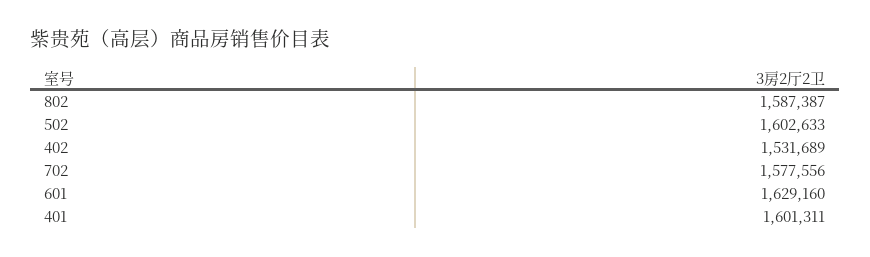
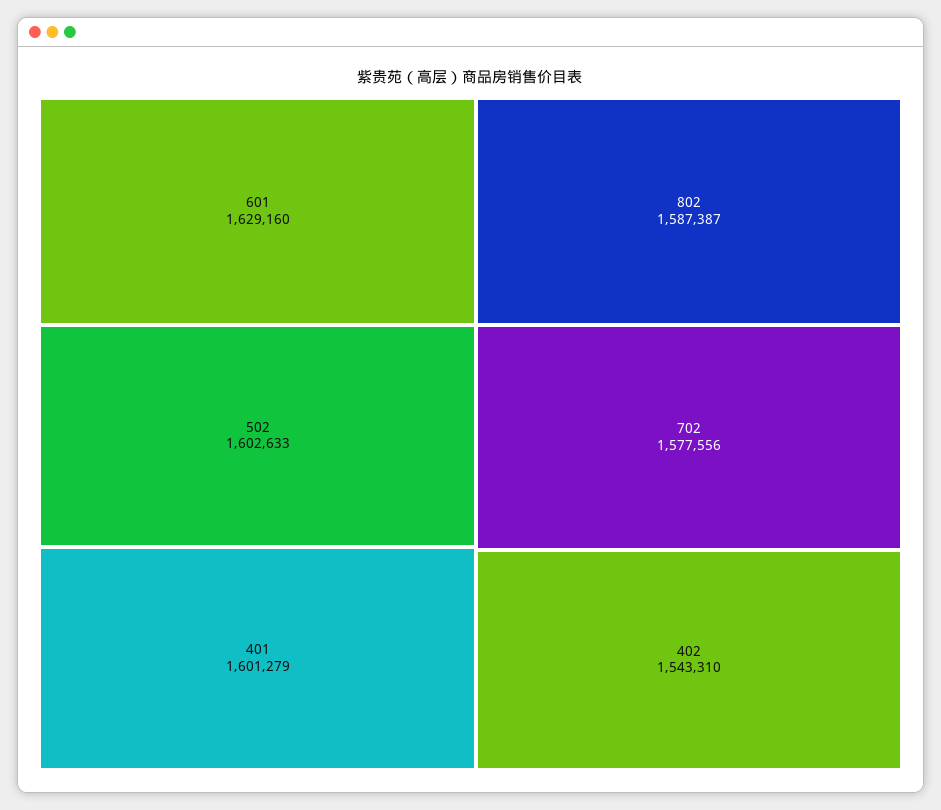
402: 1531689 -> 1543310
401: 1601311 -> 1601279

